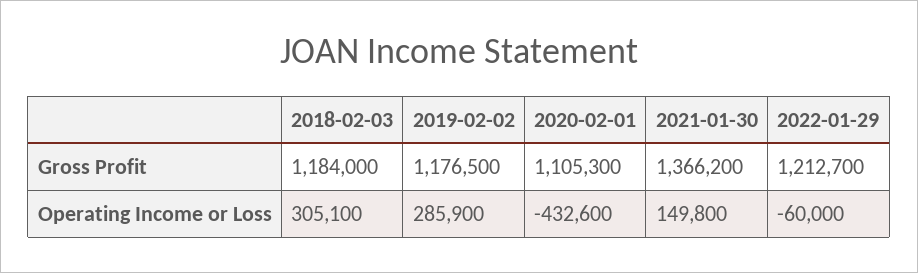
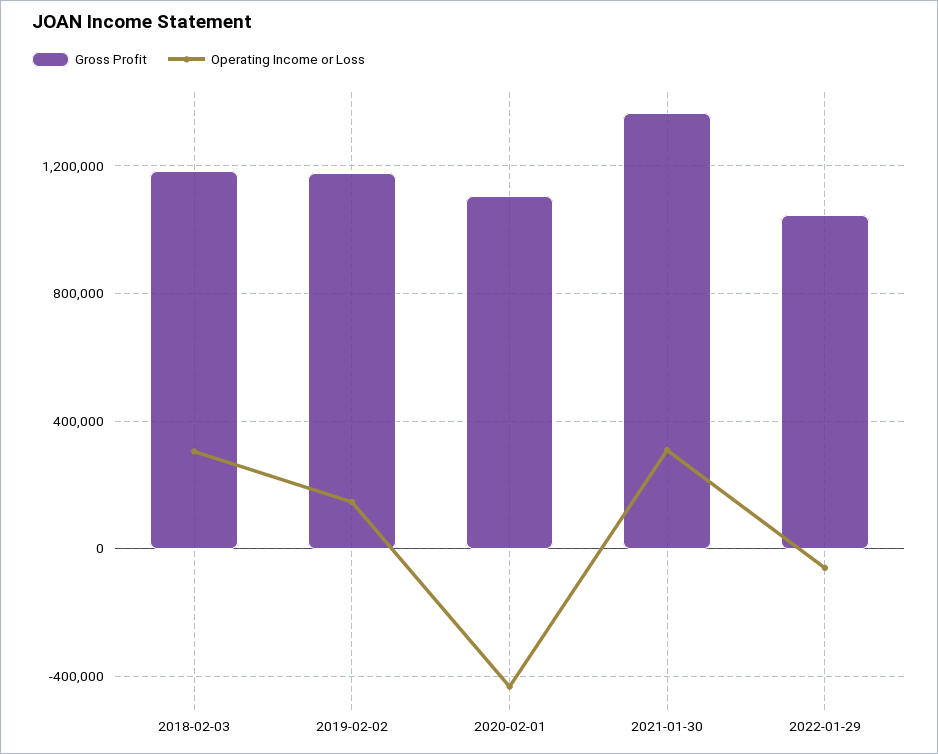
Gross Profit, 2022-01-29: 1212700 -> 1050000
Operating Income or Loss, 2019-02-02: 285900 -> 150000
Operating Income or Loss, 2021-01-30: 149800 -> 300000

